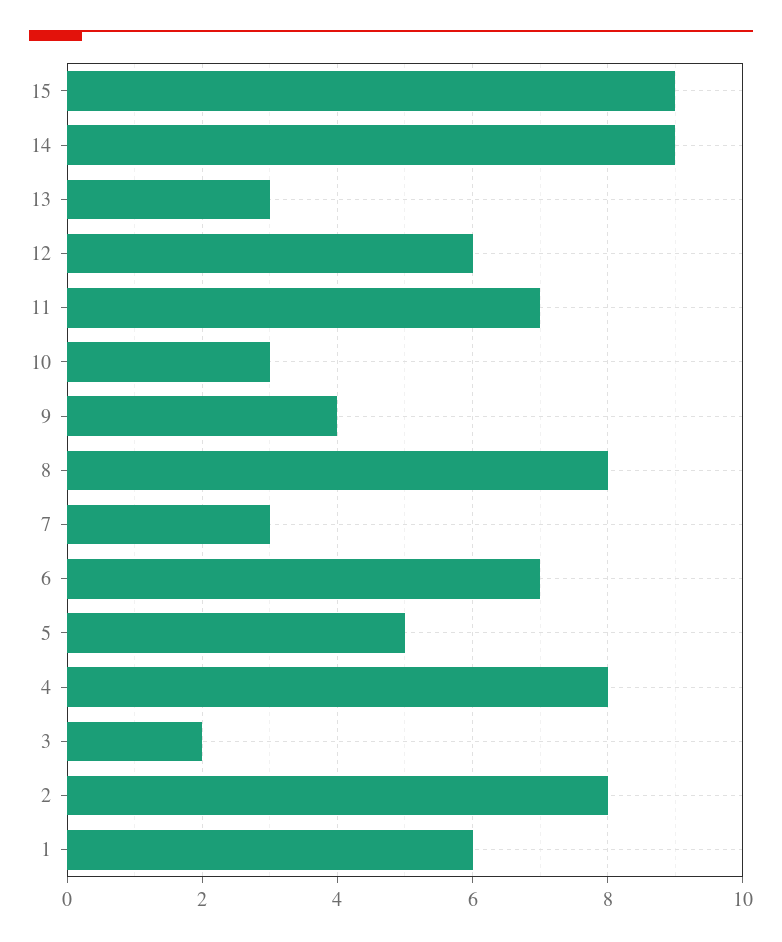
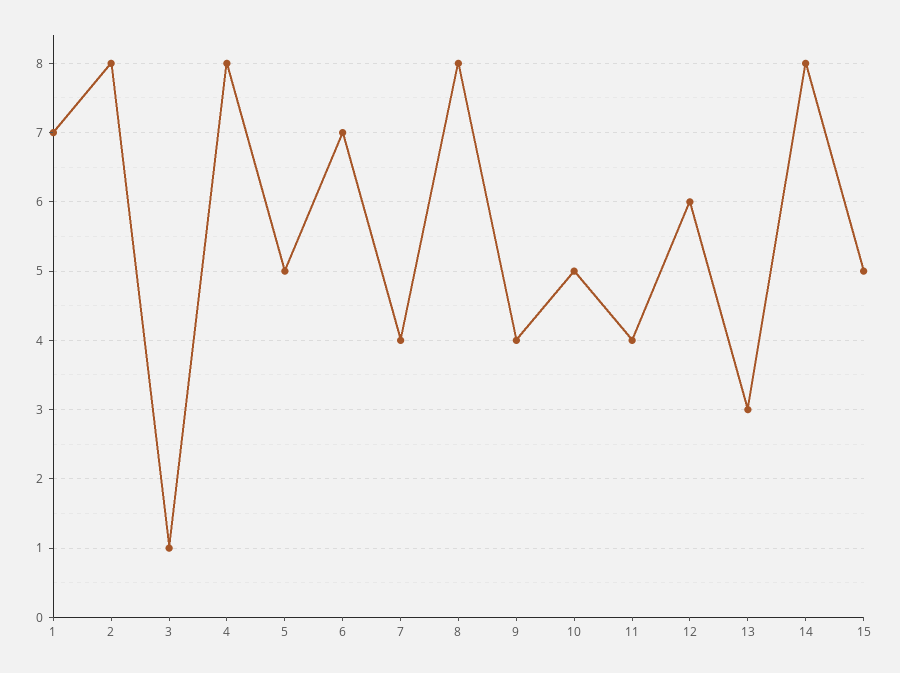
15: 9 -> 5
14: 9 -> 8
11: 7 -> 4
10: 3 -> 5
7: 3 -> 4
3: 2 -> 1
1: 6 -> 7

